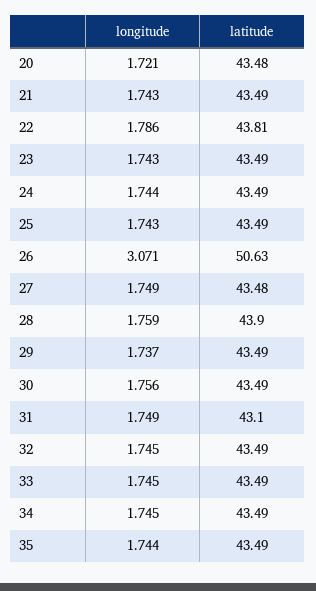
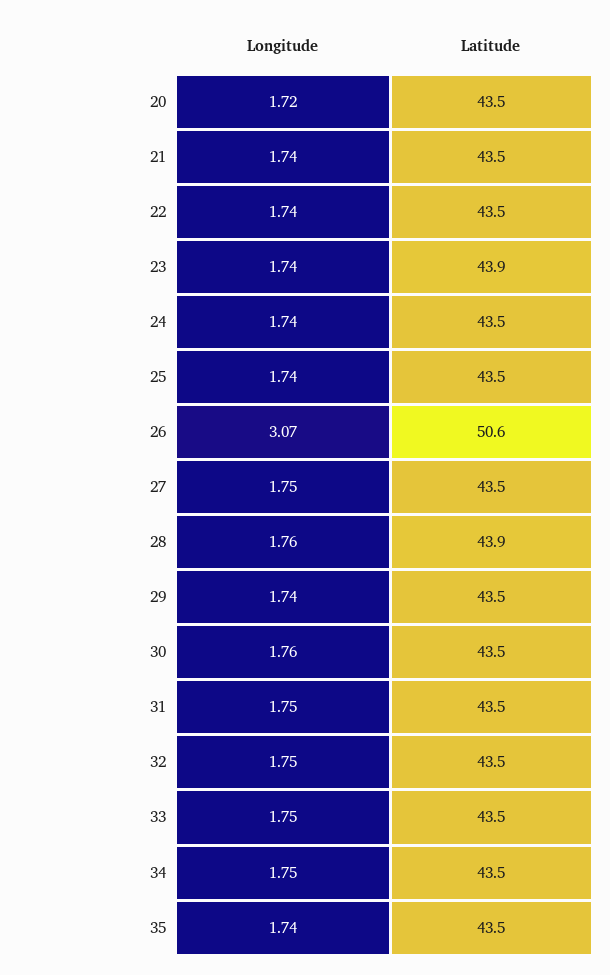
longitude, 22: 1.786 -> 1.74
latitude, 22: 43.81 -> 43.5
latitude, 23: 43.49 -> 43.9
latitude, 31: 43.1 -> 43.5

